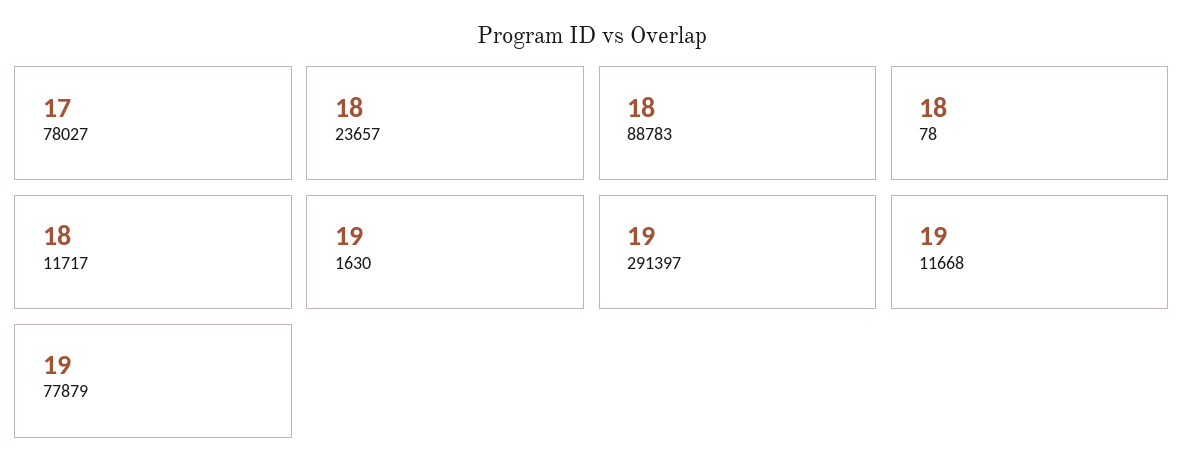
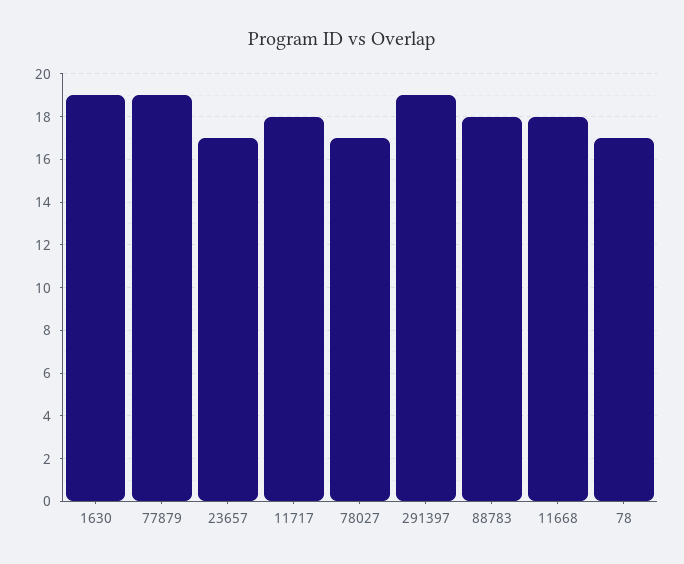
23657: 18 -> 17
78: 18 -> 17
11668: 19 -> 18

